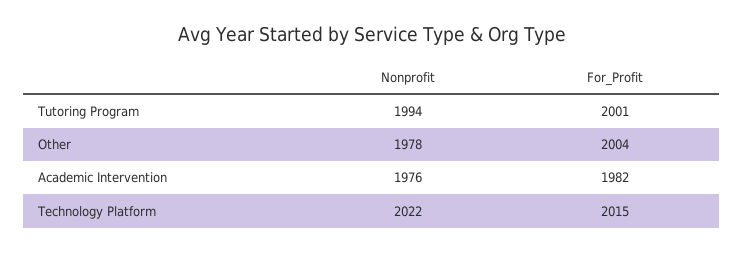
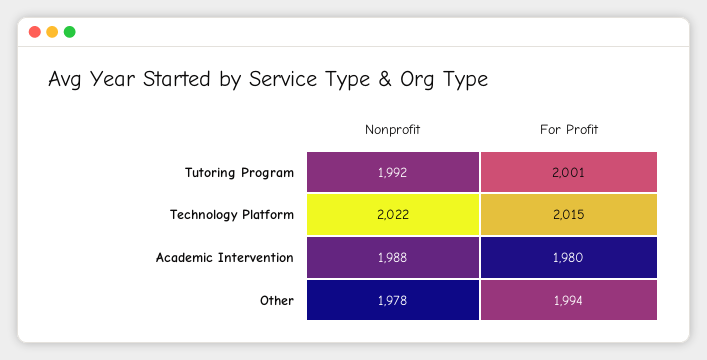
Nonprofit, Tutoring Program: 1994 -> 1992
For_Profit, Other: 2004 -> 1994
Nonprofit, Academic Intervention: 1976 -> 1988
For_Profit, Academic Intervention: 1982 -> 1980

